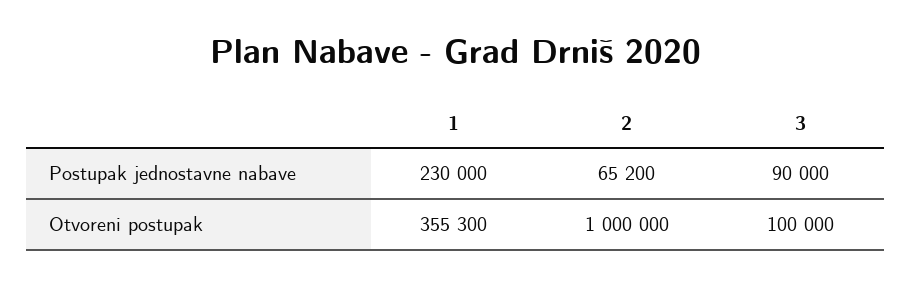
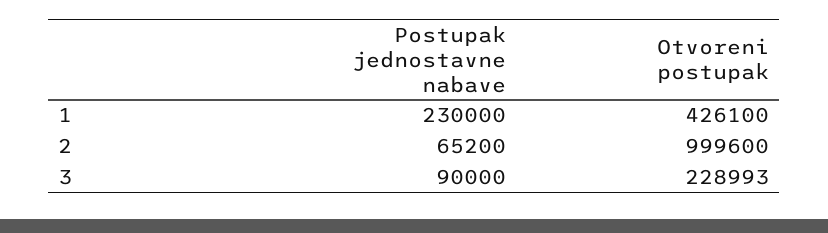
1, Otvoreni postupak: 355300 -> 426100
2, Otvoreni postupak: 1000000 -> 999600
3, Otvoreni postupak: 100000 -> 228993

